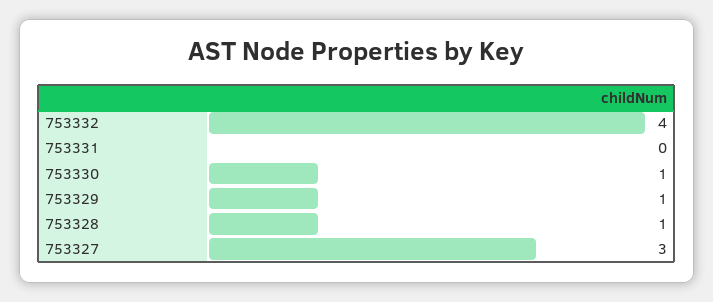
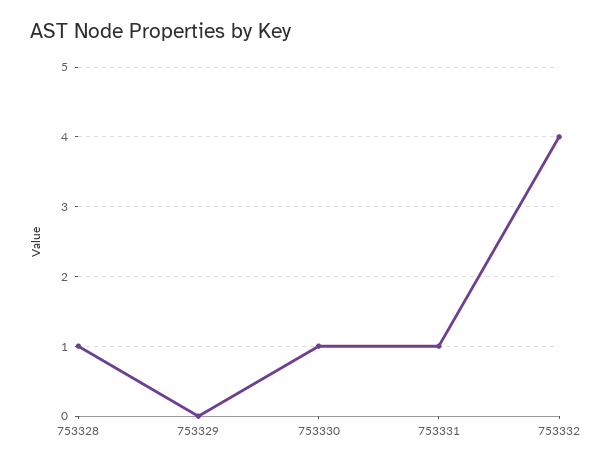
753331: 0 -> 1
753329: 1 -> 0
753327: 3 -> none

